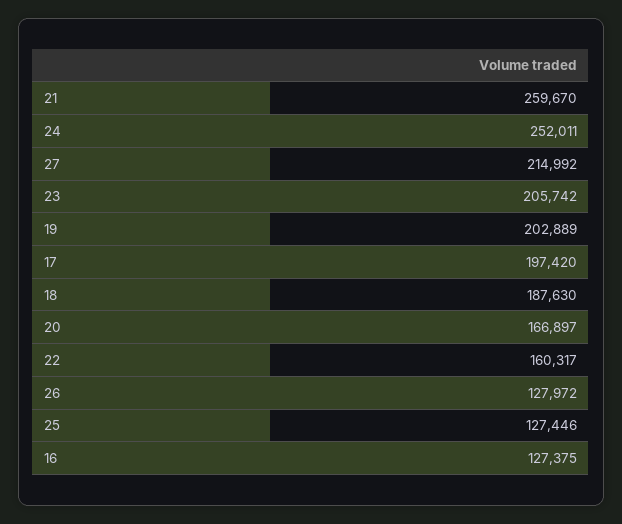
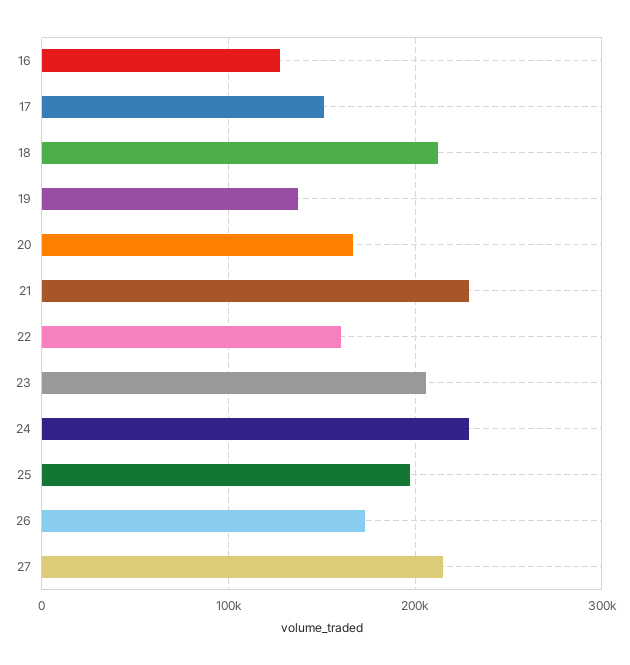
21: 259670 -> 230000
24: 252011 -> 230000
19: 202889 -> 140000
17: 197420 -> 150000
18: 187630 -> 210000
26: 127972 -> 170000
25: 127446 -> 200000

